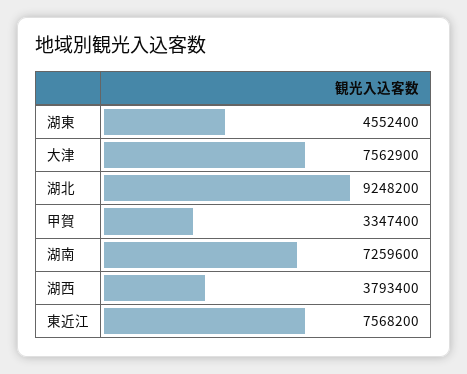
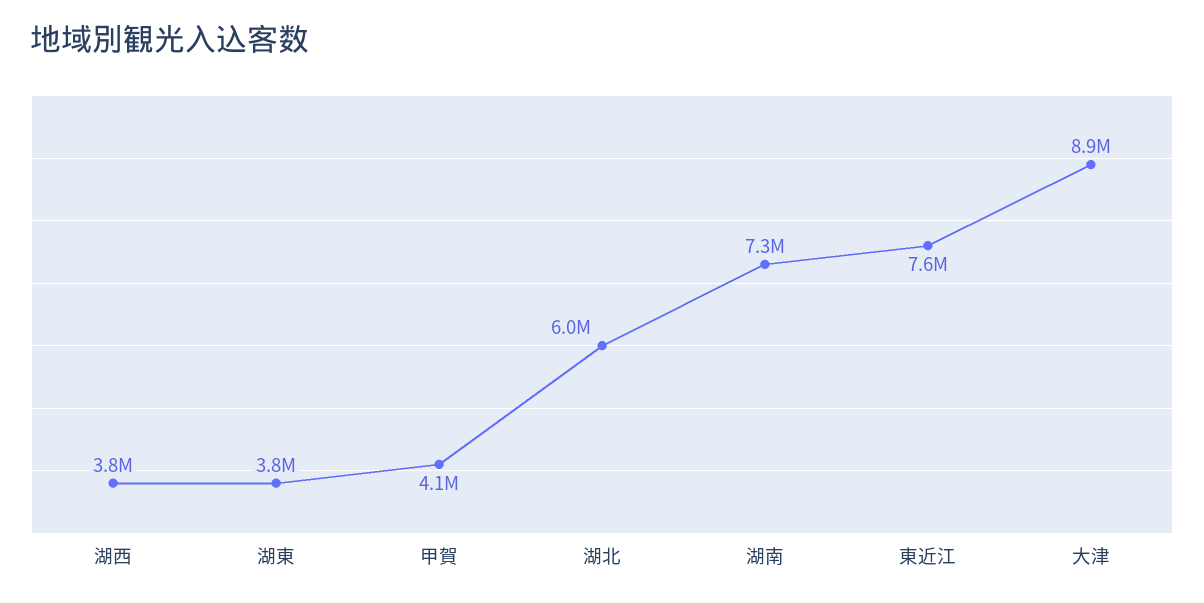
湖東: 4552400 -> 3800000
大津: 7562900 -> 8900000
湖北: 9248200 -> 6000000
甲賀: 3347400 -> 4100000

